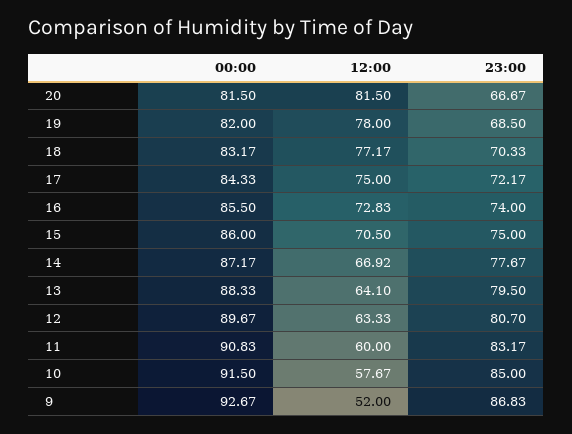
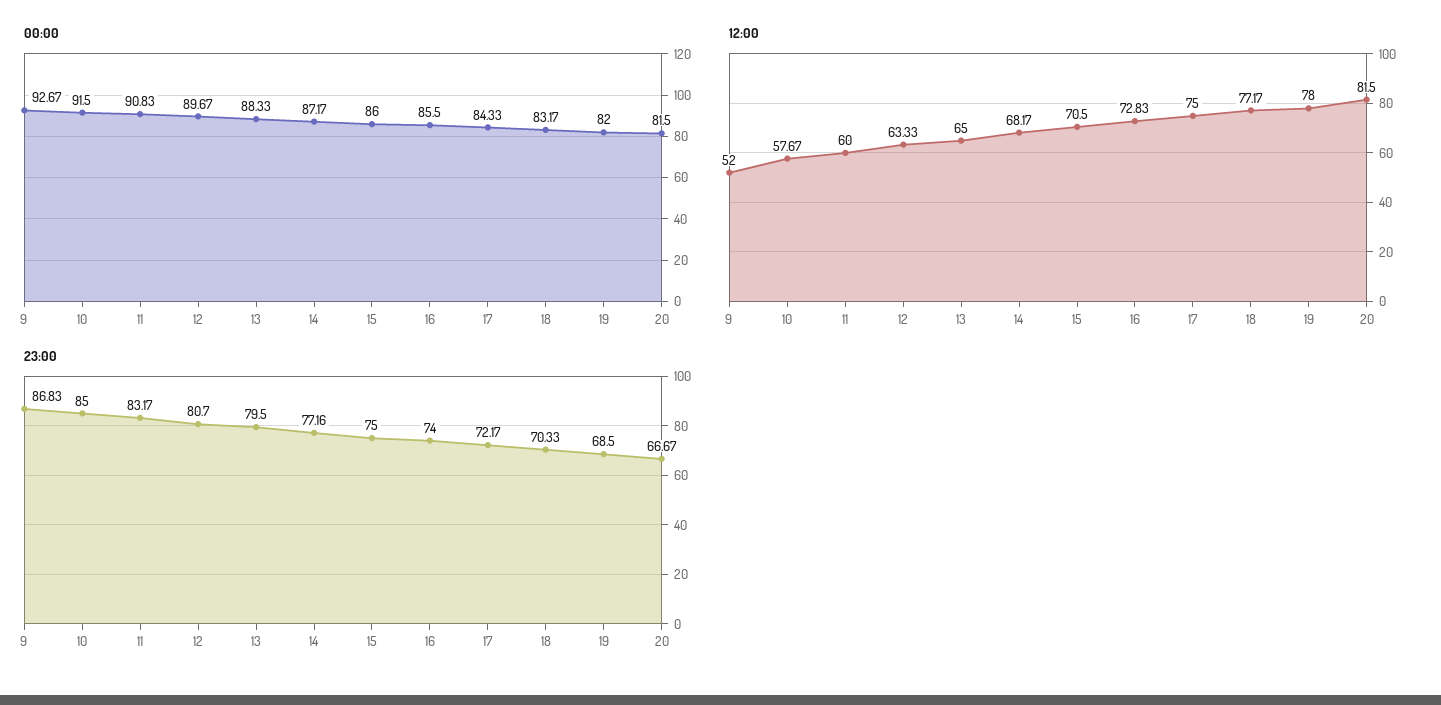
12:00, 14: 66.92 -> 68.17
23:00, 14: 77.67 -> 77.16
12:00, 13: 64.1 -> 65

